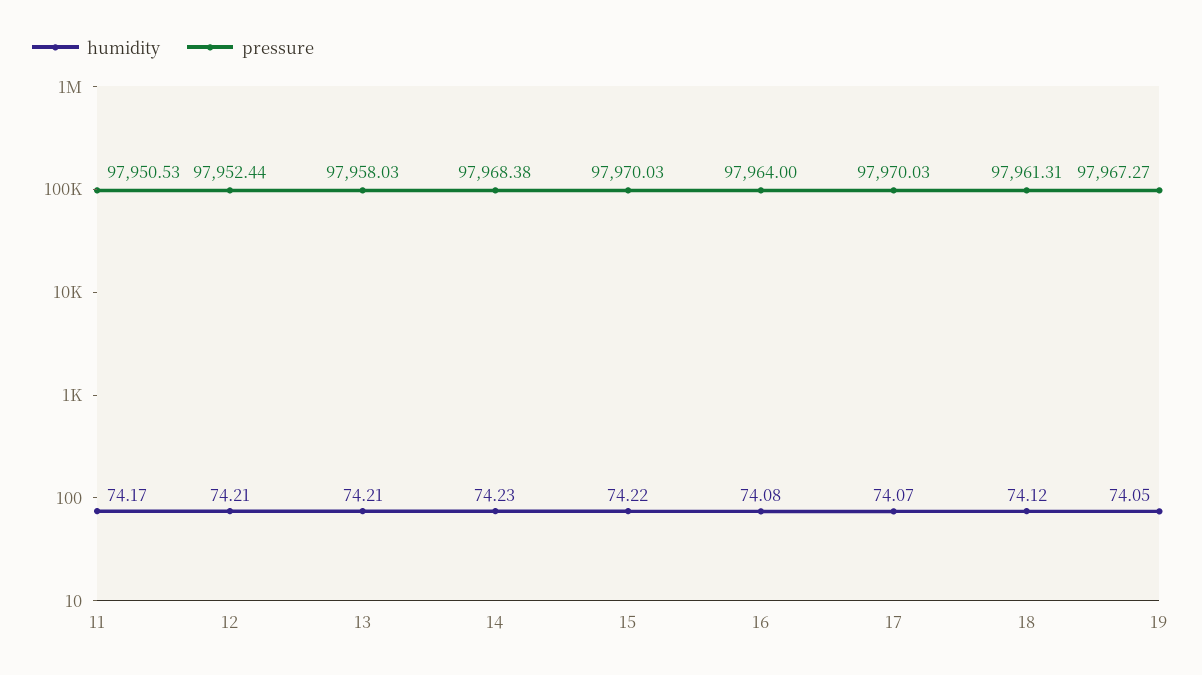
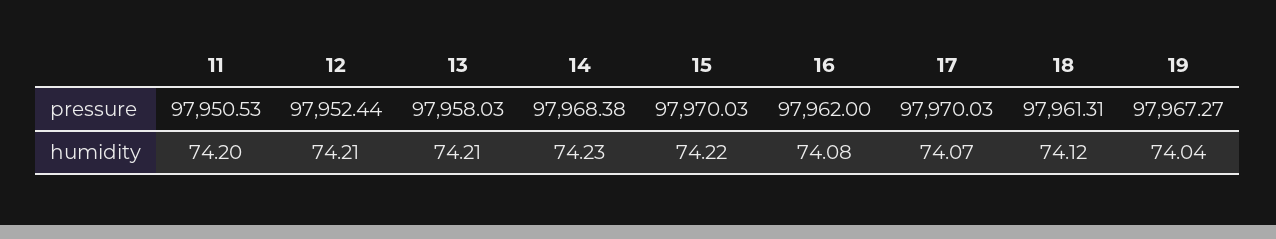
humidity, 11: 74.17 -> 74.2
pressure, 16: 97964 -> 97962
humidity, 19: 74.05 -> 74.04

